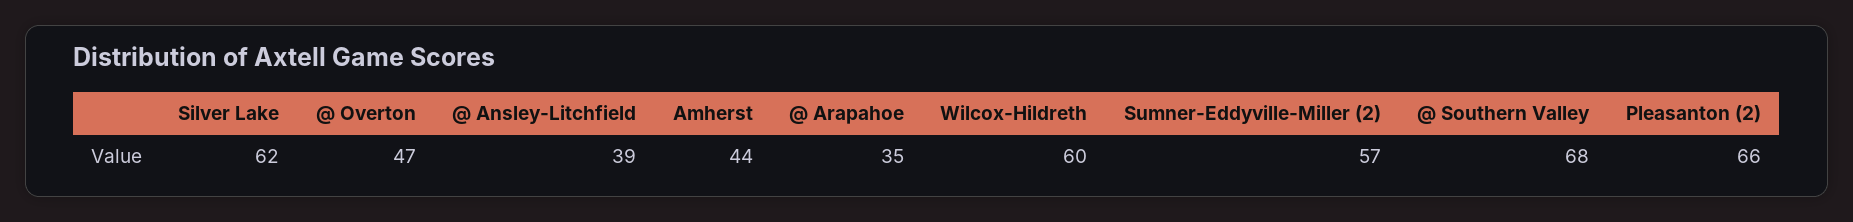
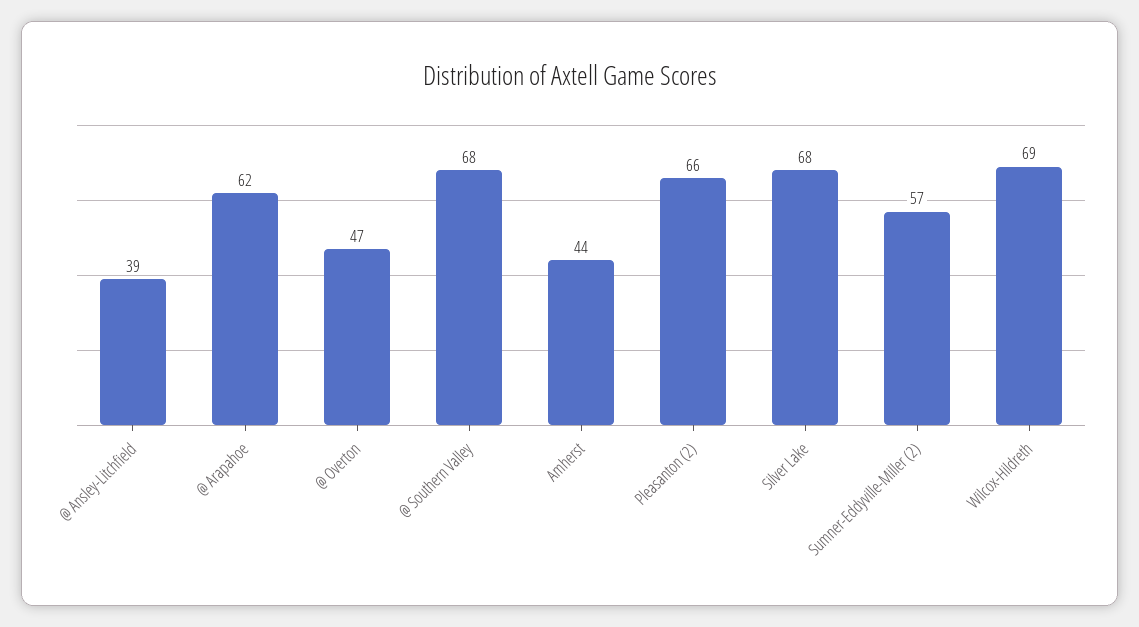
Silver Lake: 62 -> 68
@ Arapahoe: 35 -> 62
Wilcox-Hildreth: 60 -> 69

